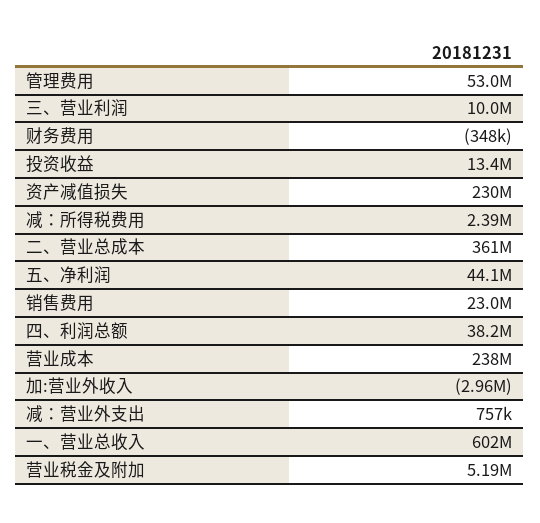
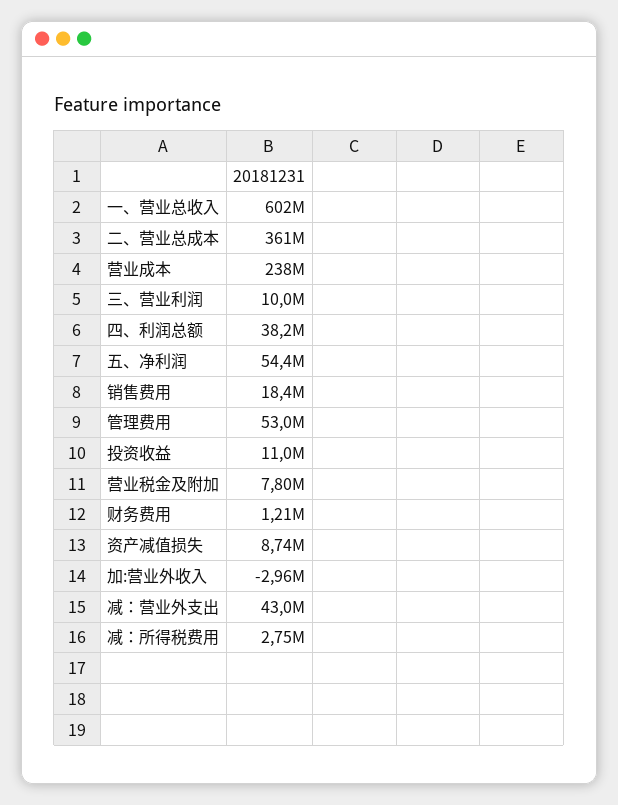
财务费用: -348000 -> 1210000
投资收益: 13400000 -> 11000000
资产减值损失: 230000000 -> 8740000
减：所得税费用: 2390000 -> 2750000
五、净利润: 44100000 -> 54400000
销售费用: 23000000 -> 18400000
减：营业外支出: 757000 -> 43000000
营业税金及附加: 5190000 -> 7800000

